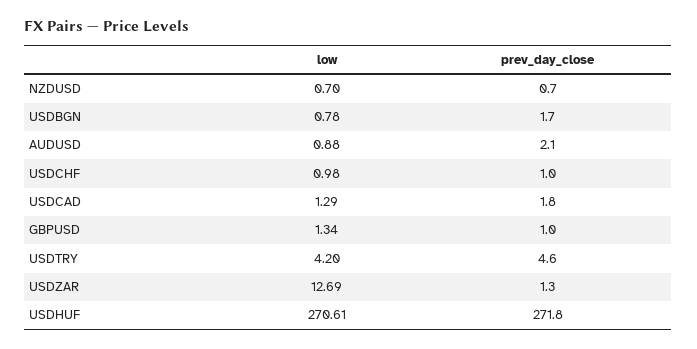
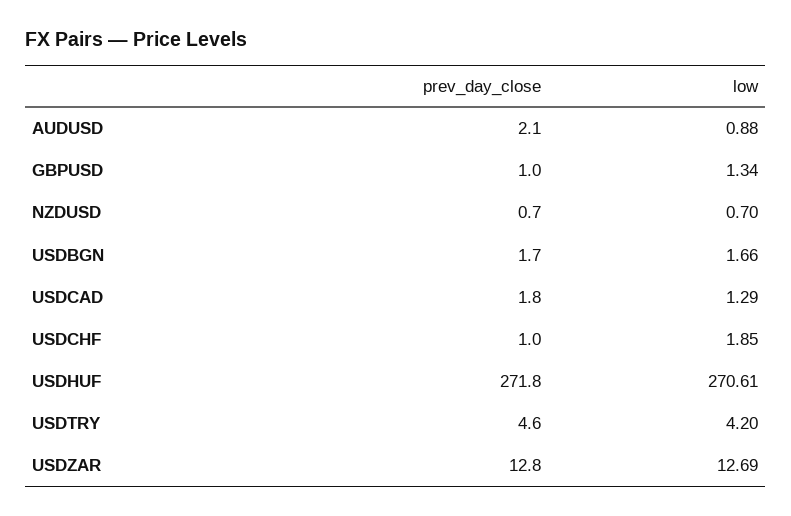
low, USDBGN: 0.78 -> 1.66
low, USDCHF: 0.98 -> 1.85
prev_day_close, USDZAR: 1.3 -> 12.8

